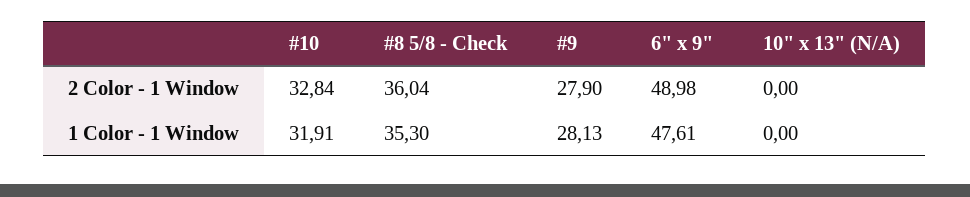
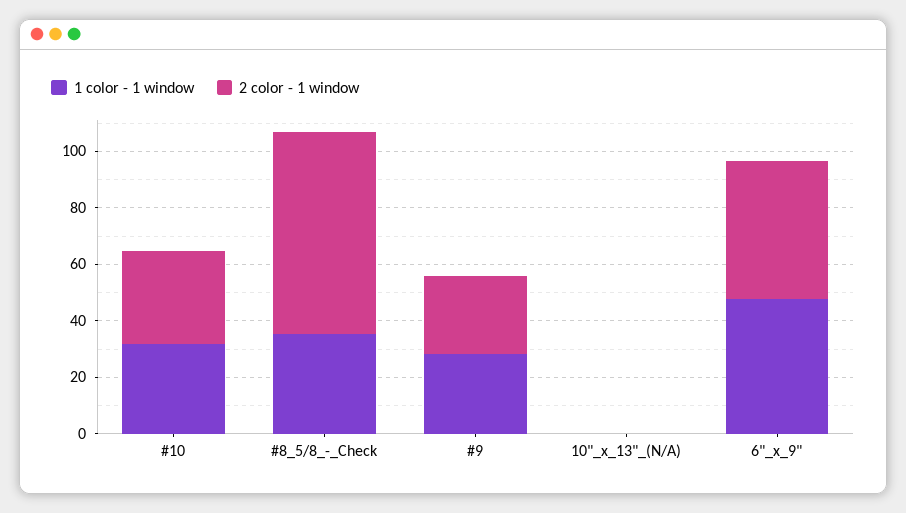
2 Color - 1 Window, #8 5/8 - Check: 36.04 -> 70

